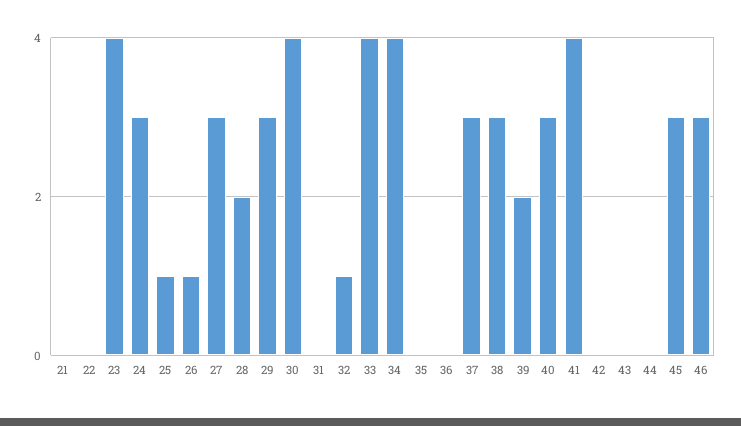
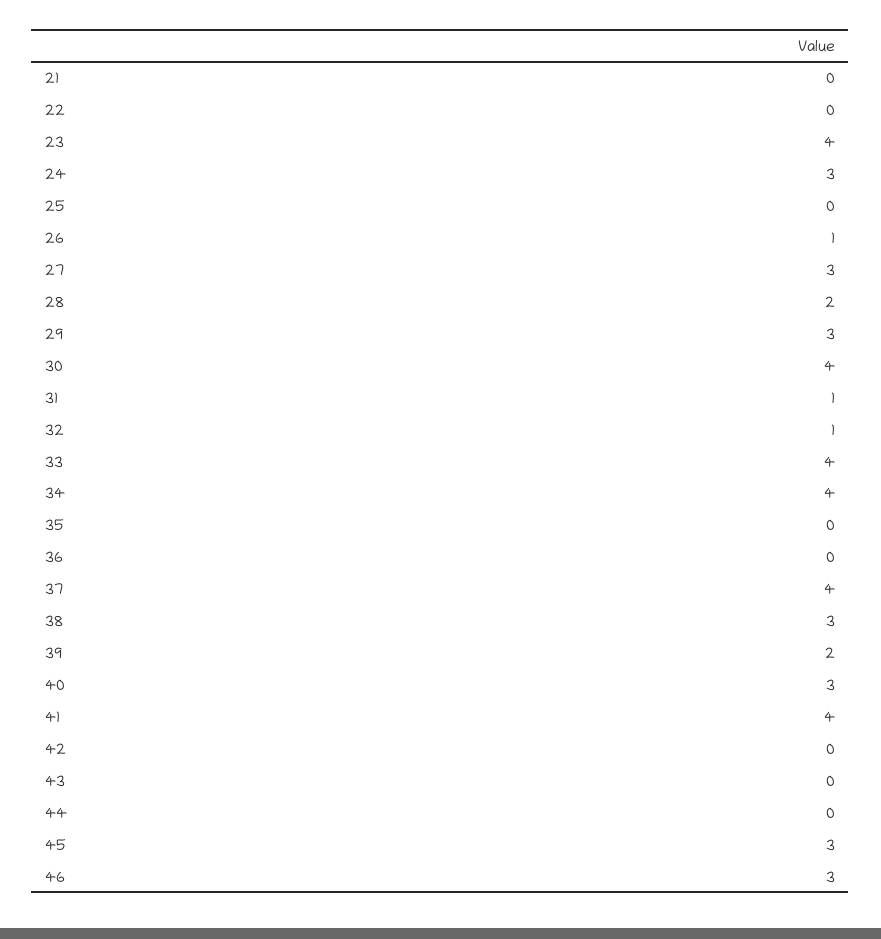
25: 1 -> 0
31: 0 -> 1
37: 3 -> 4

